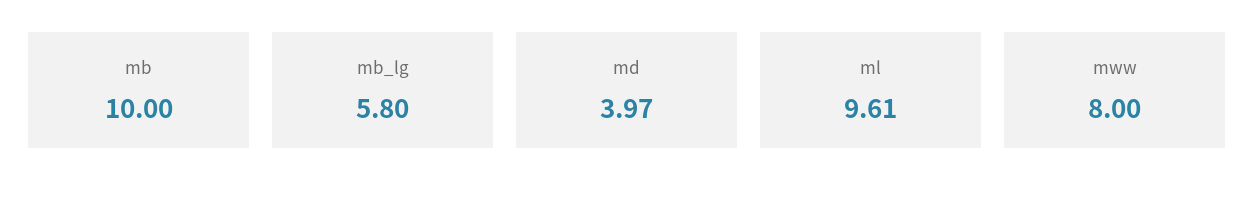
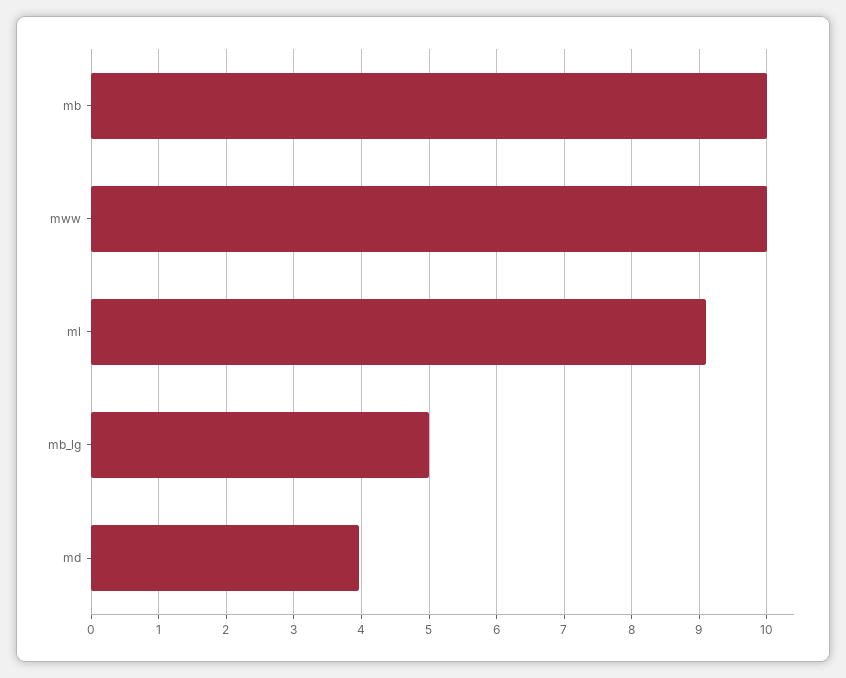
mb_lg: 5.8 -> 5
ml: 9.61 -> 9.1
mww: 8 -> 10

